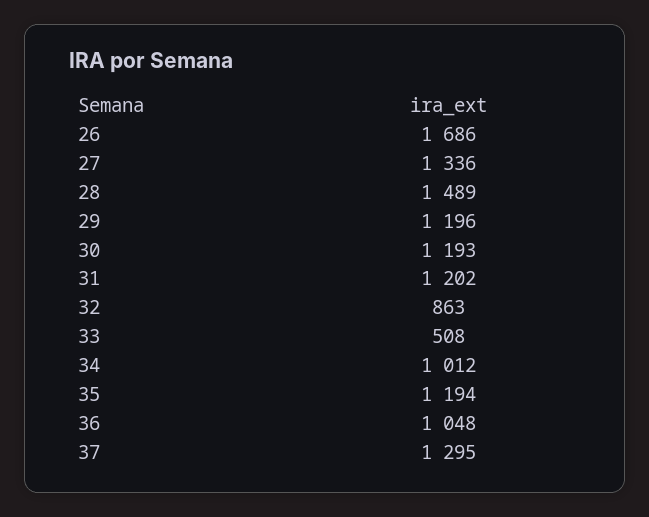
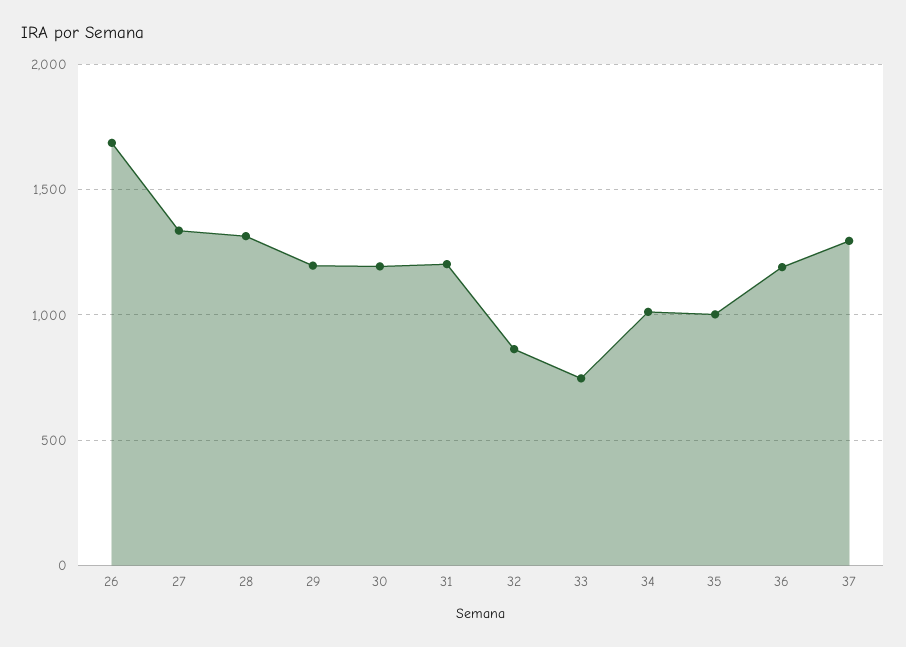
28: 1489 -> 1300
33: 508 -> 750
35: 1194 -> 1000
36: 1048 -> 1200

